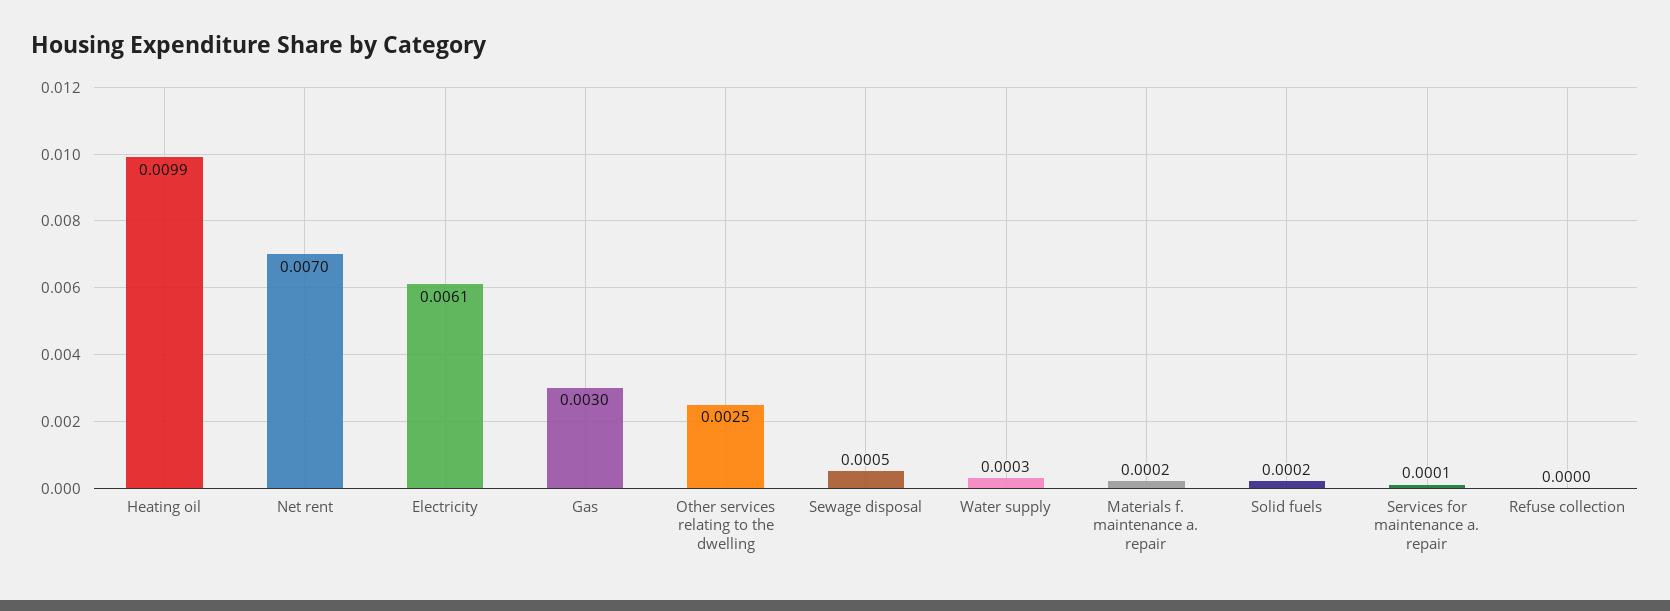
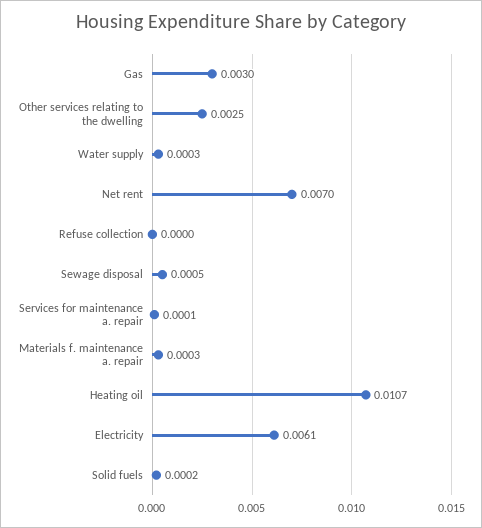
Heating oil: 0.0099 -> 0.0107
Materials f. maintenance a. repair: 0.0002 -> 0.0003

